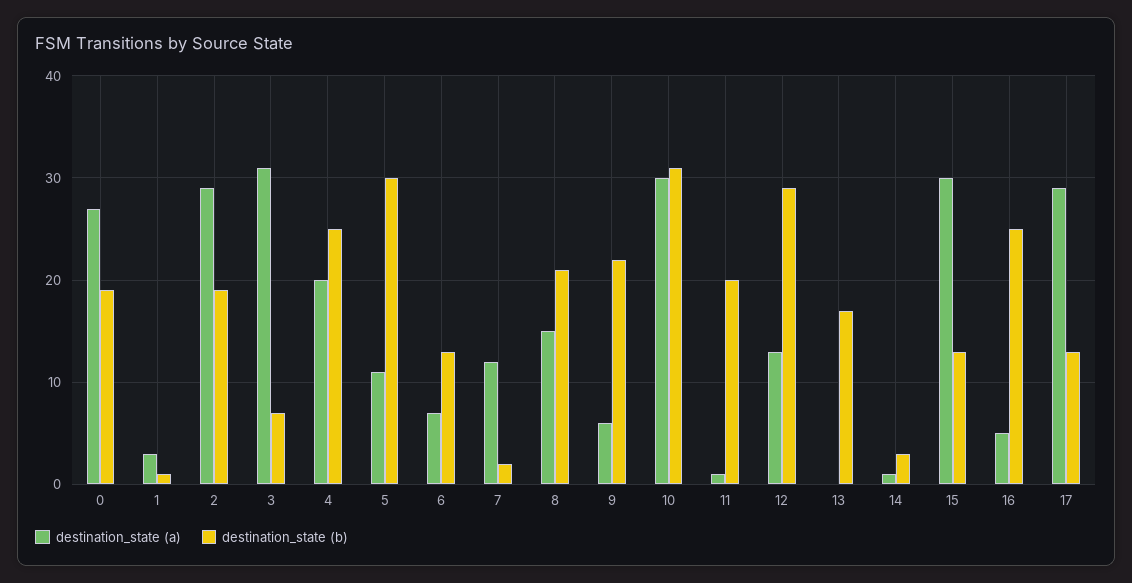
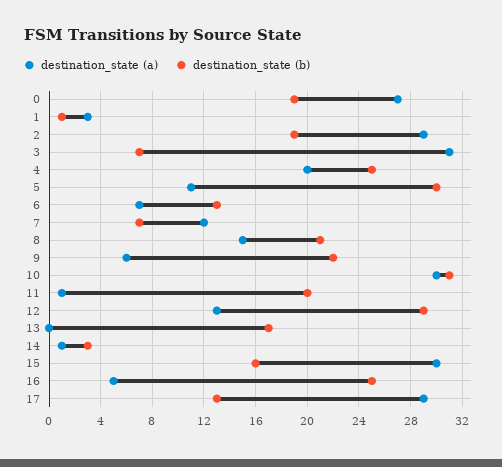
destination_state (b), 7: 2 -> 7
destination_state (b), 15: 13 -> 16

